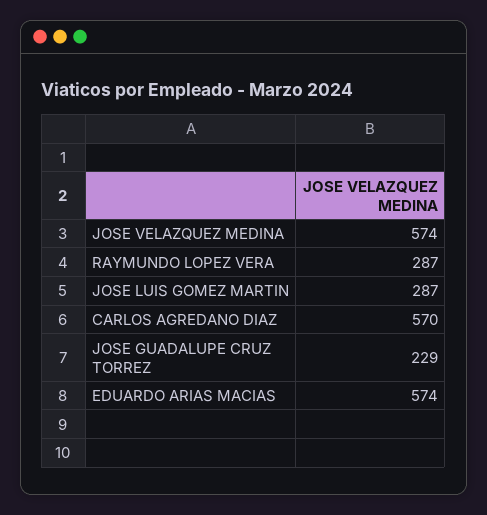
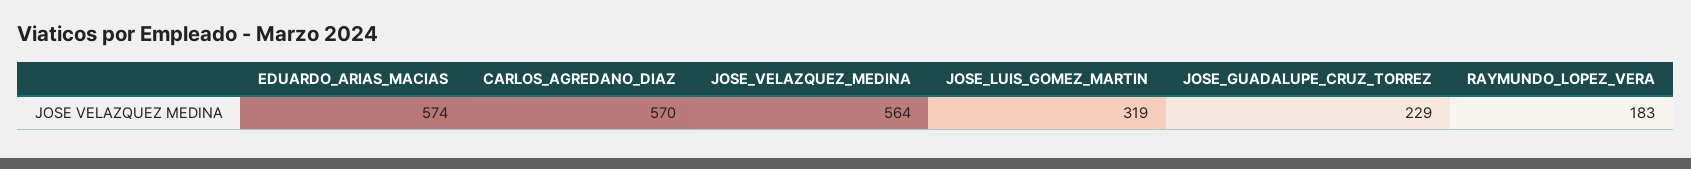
JOSE VELAZQUEZ MEDINA: 574 -> 564
RAYMUNDO LOPEZ VERA: 287 -> 183
JOSE LUIS GOMEZ MARTIN: 287 -> 319

